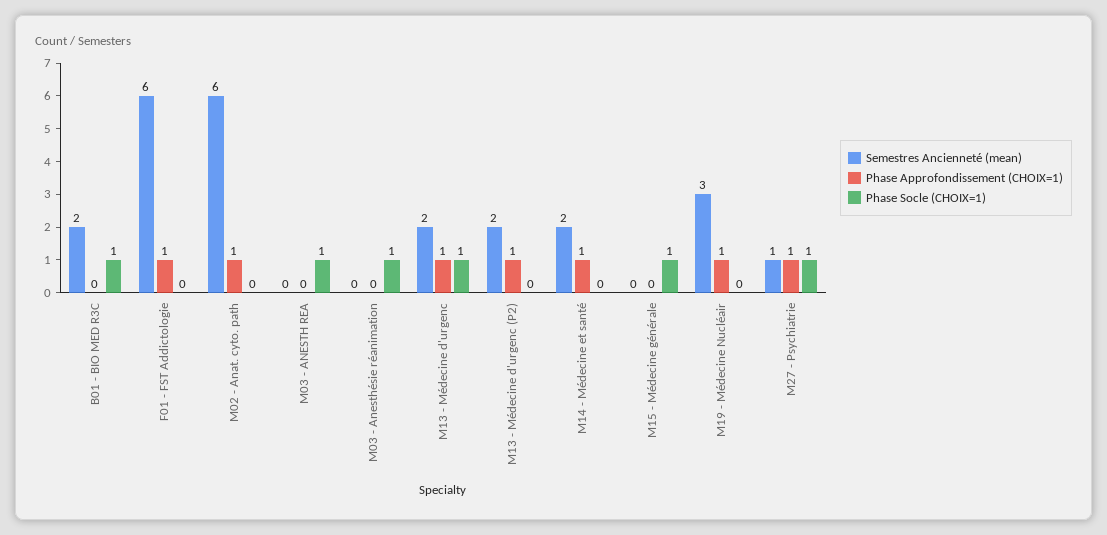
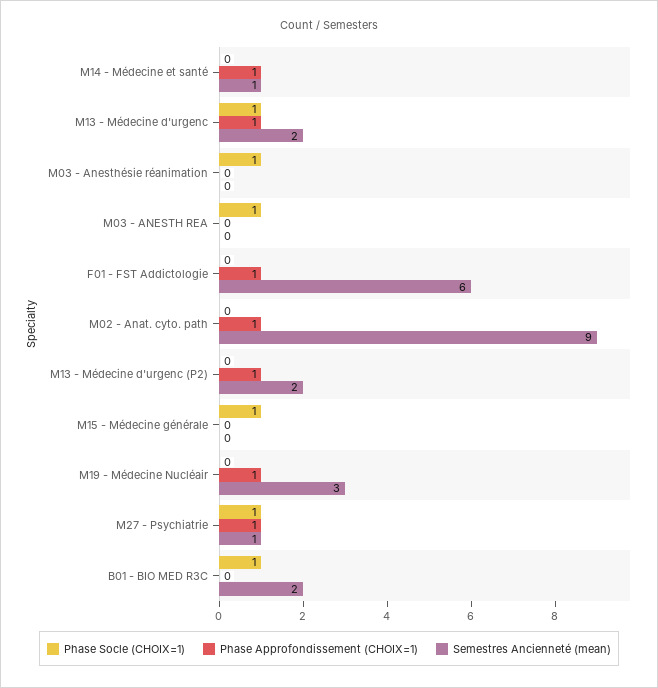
Semestres Ancienneté (mean), M02 - Anat. cyto. path: 6 -> 9
Semestres Ancienneté (mean), M14 - Médecine et santé: 2 -> 1

